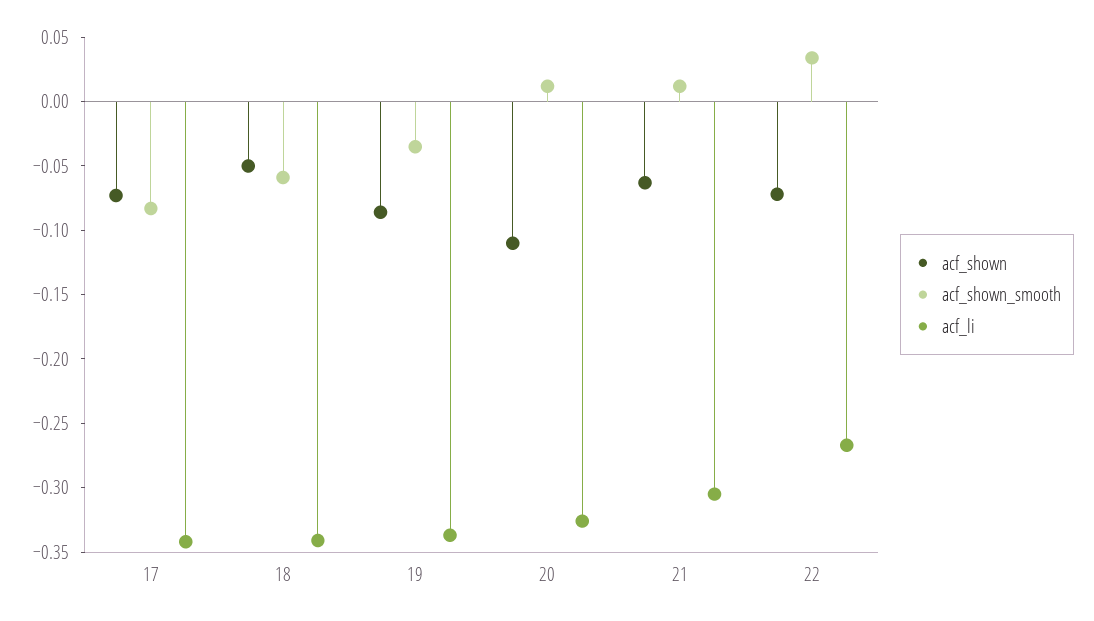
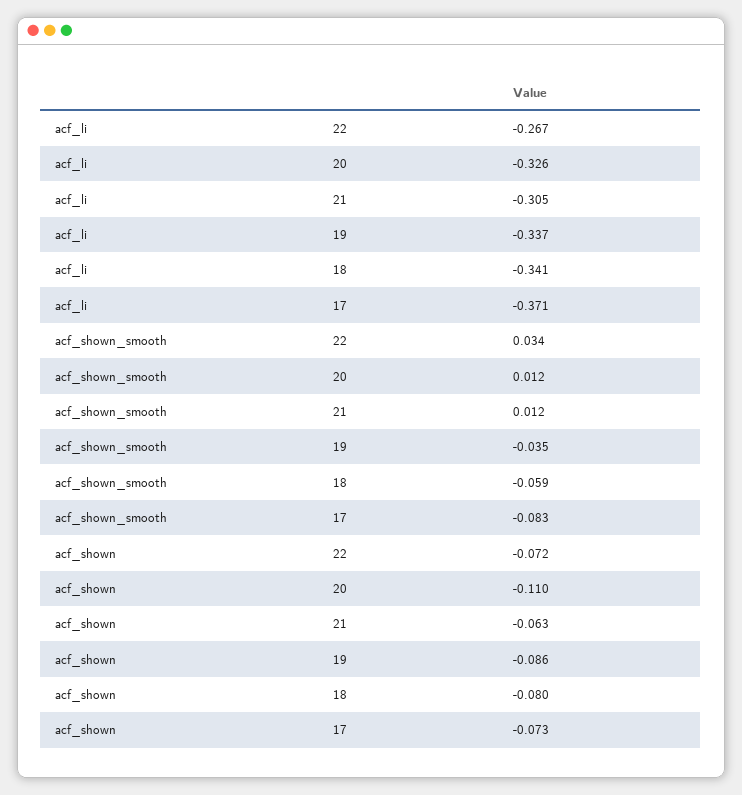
acf_li, 17: -0.34 -> -0.371
acf_shown, 18: -0.05 -> -0.08

